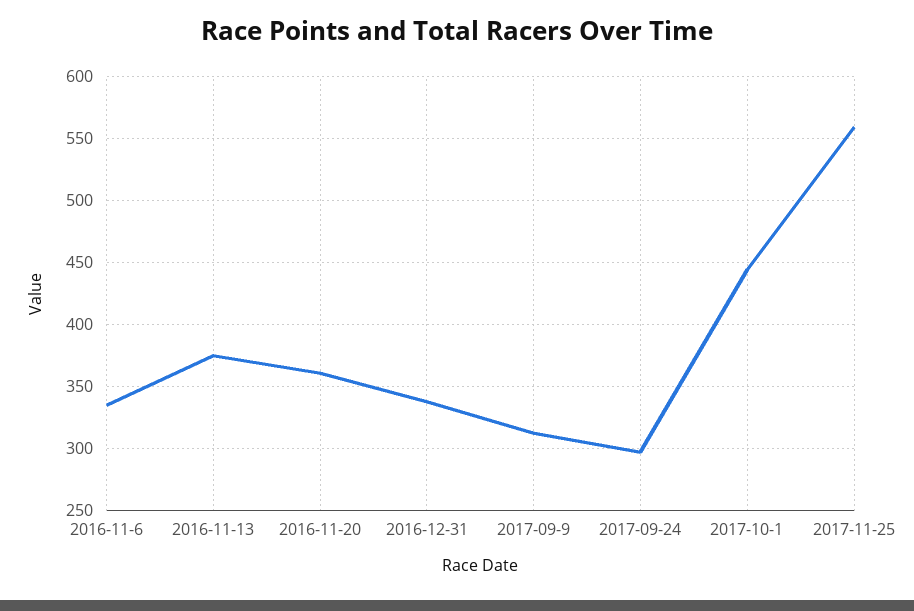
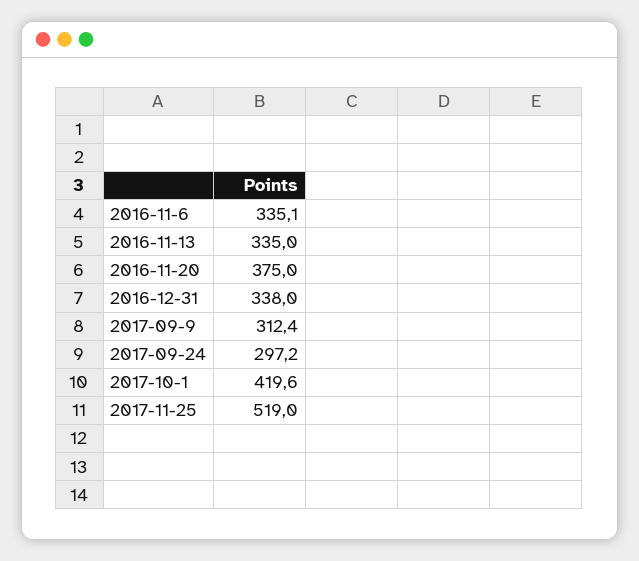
2016-11-13: 375 -> 335
2016-11-20: 360 -> 375
2017-10-1: 445 -> 419.6
2017-11-25: 560 -> 519

